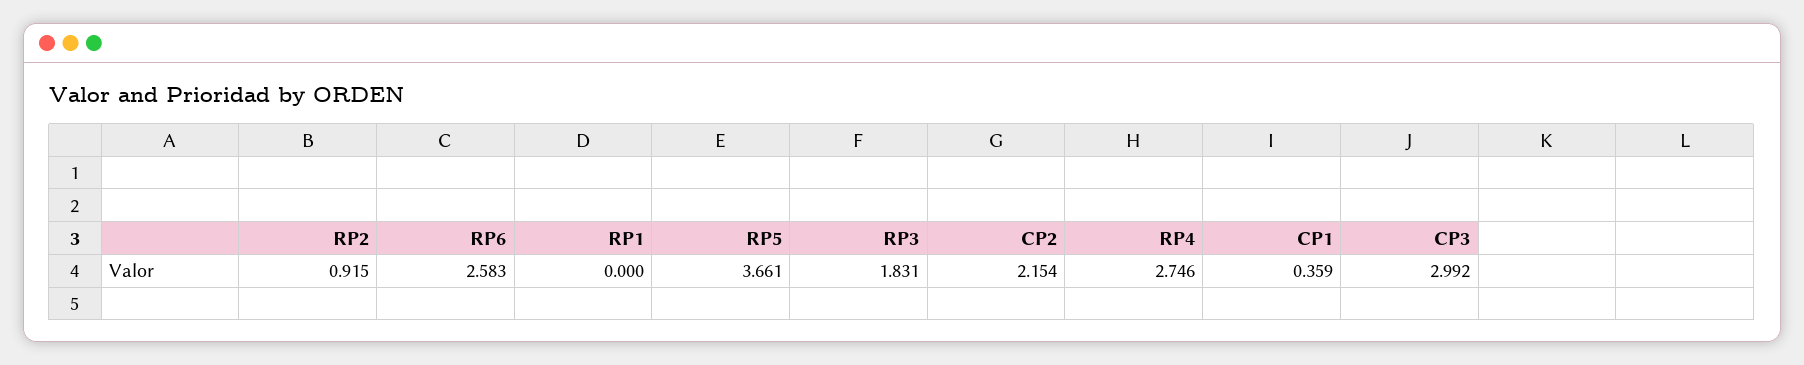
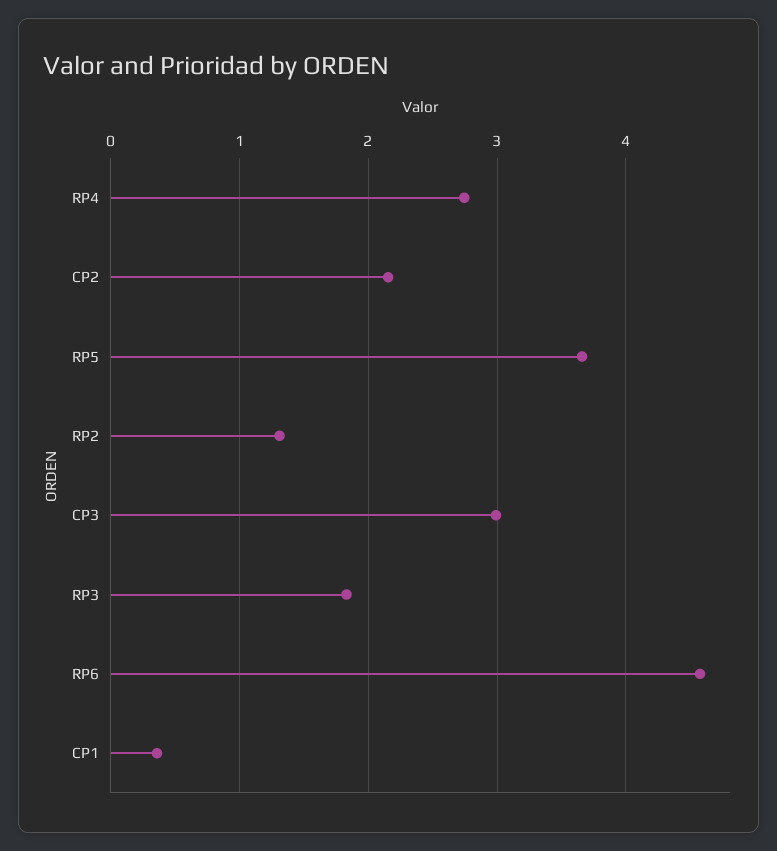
RP2: 0.915 -> 1.3
RP6: 2.583 -> 4.6
RP1: 0 -> none

